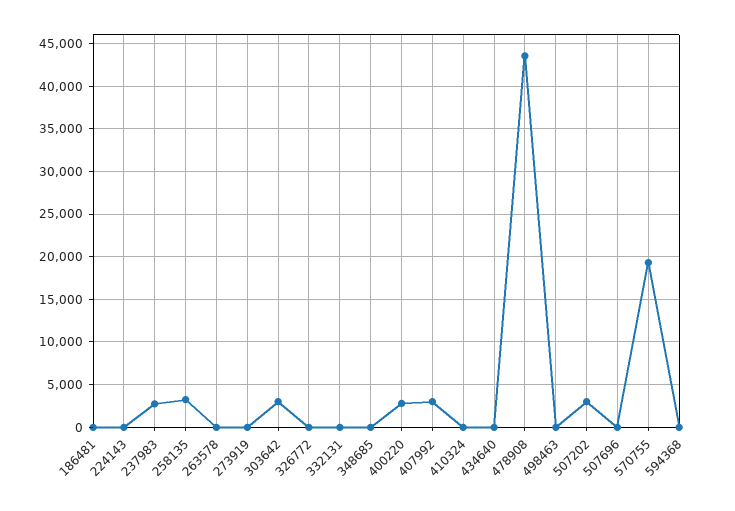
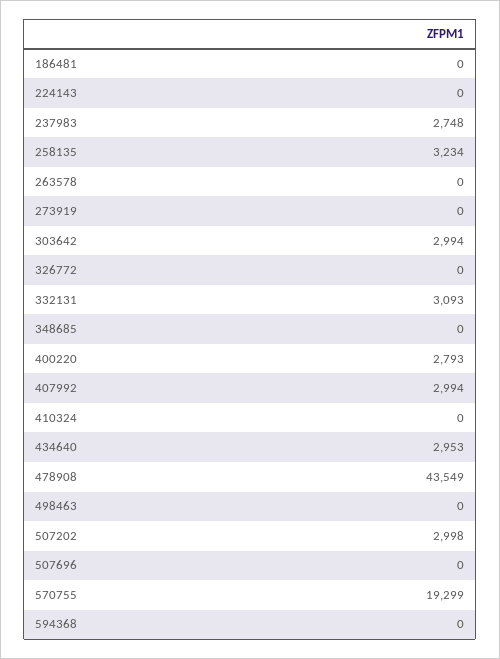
332131: 0 -> 3093
434640: 0 -> 2953

